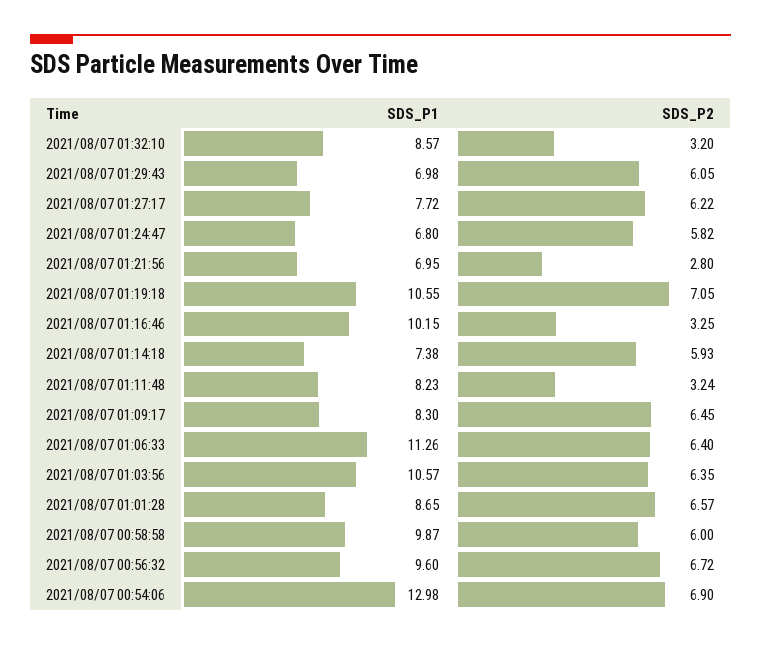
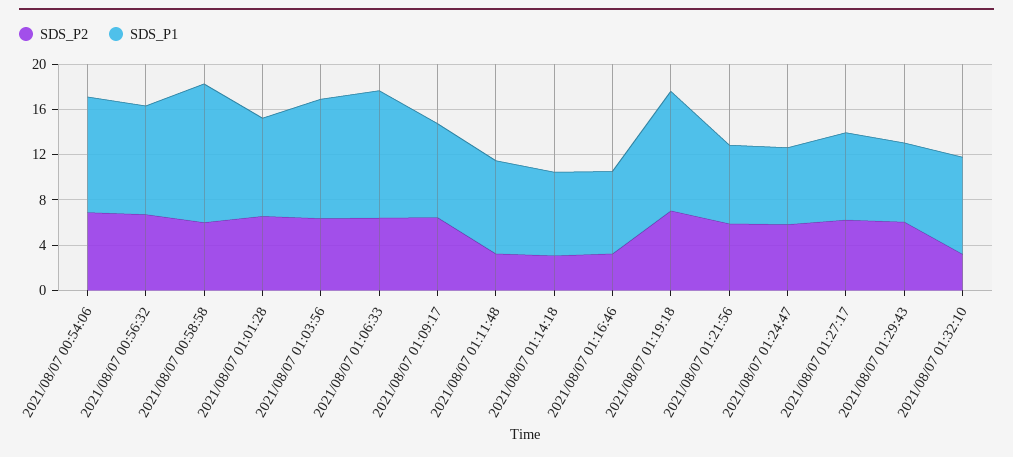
SDS_P2, 2021/08/07 01:21:56: 2.8 -> 6
SDS_P1, 2021/08/07 01:16:46: 10.15 -> 7
SDS_P2, 2021/08/07 01:14:18: 5.93 -> 3
SDS_P1, 2021/08/07 00:58:58: 9.87 -> 12
SDS_P1, 2021/08/07 00:54:06: 12.98 -> 10

